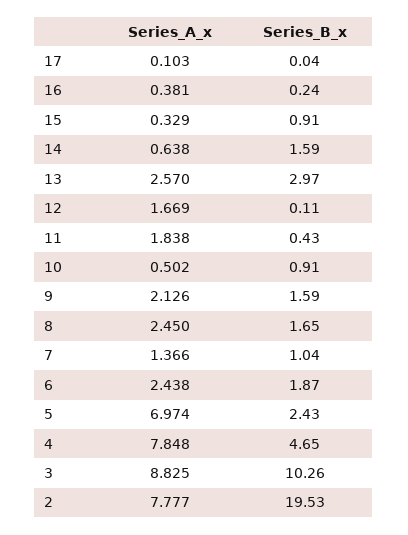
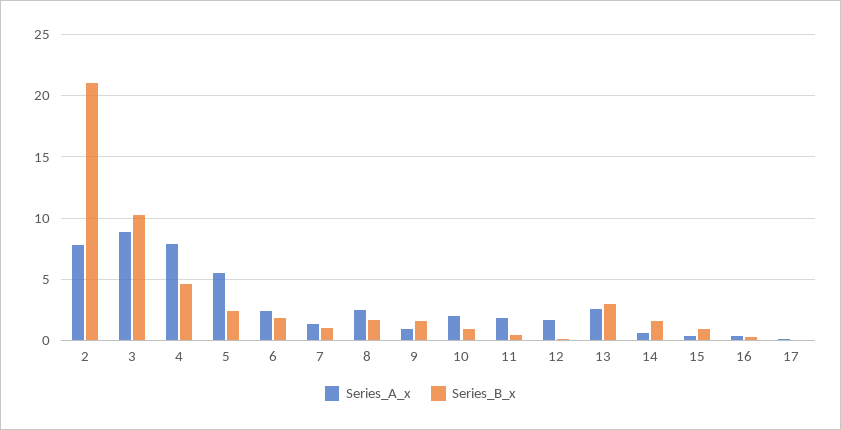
Series_A_x, 10: 0.502 -> 2
Series_A_x, 9: 2.126 -> 1
Series_A_x, 5: 6.974 -> 5.5
Series_B_x, 2: 19.53 -> 21

